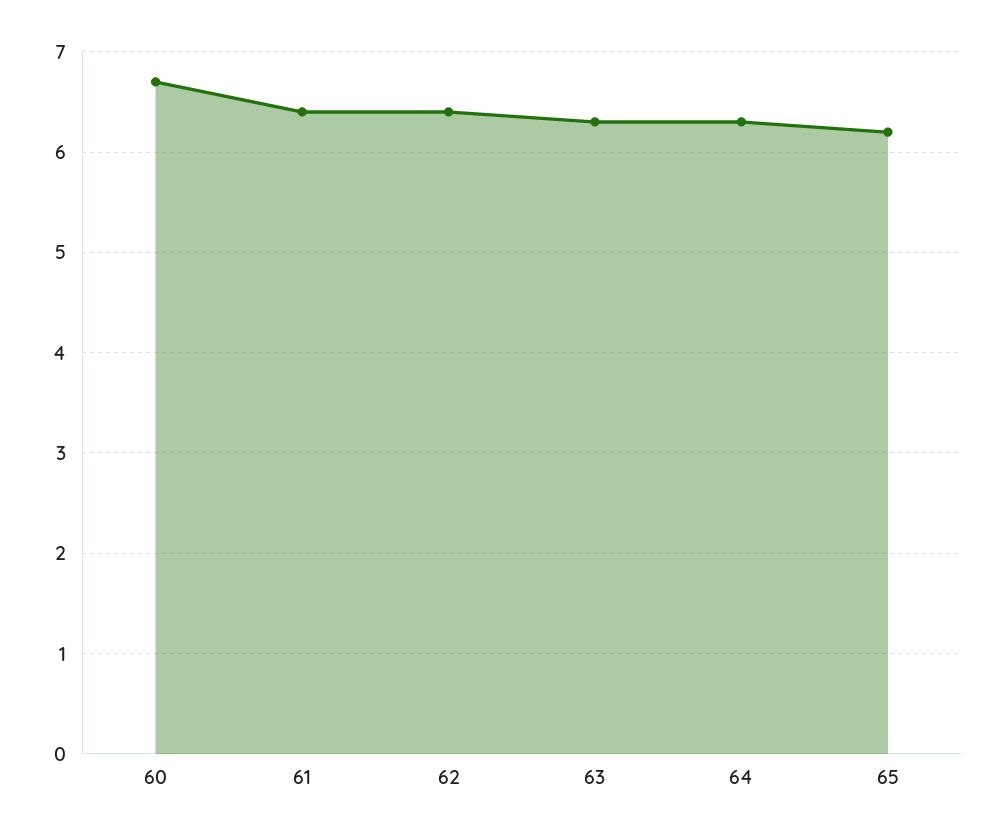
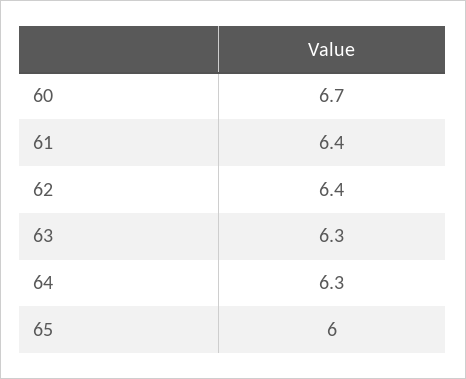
65: 6.2 -> 6

